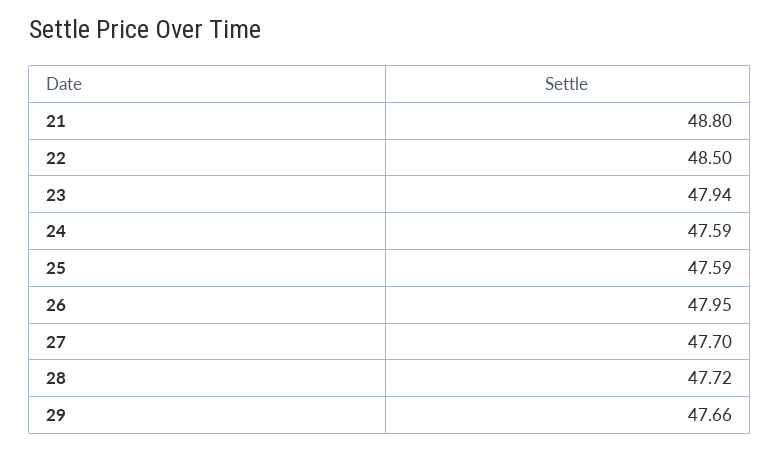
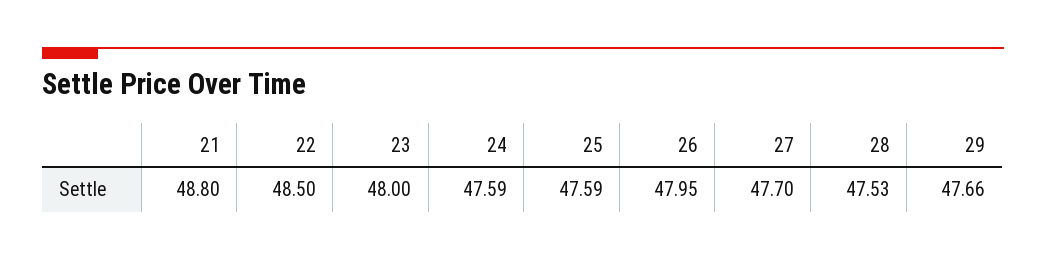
23: 47.94 -> 48
28: 47.72 -> 47.53

